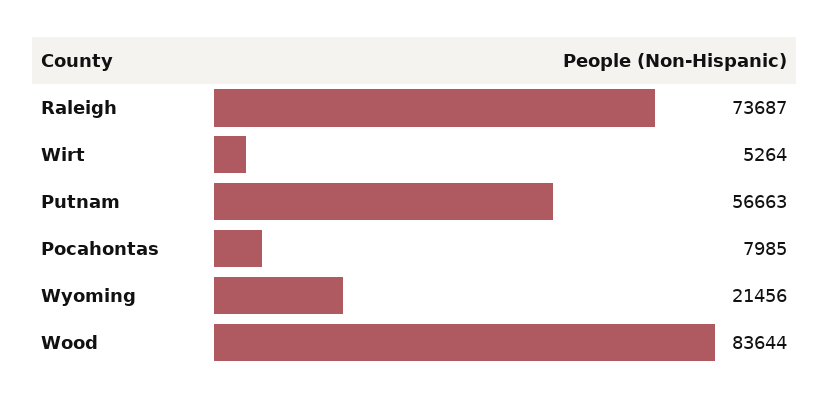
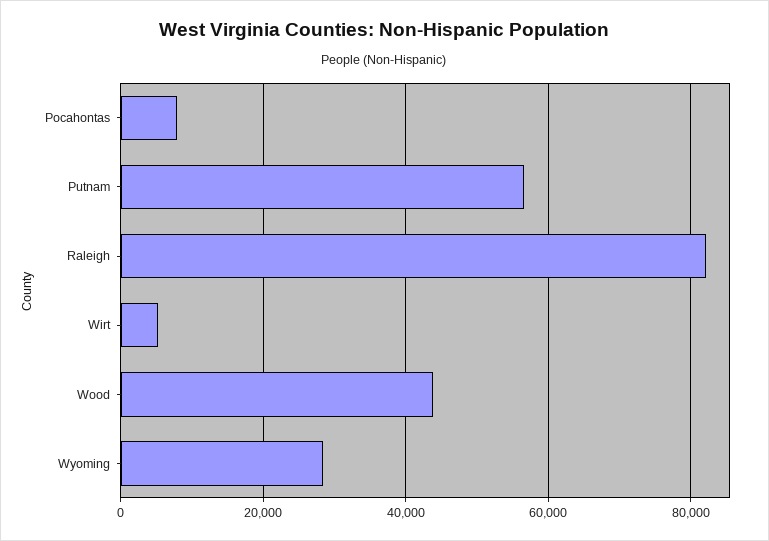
Raleigh: 73687 -> 82000
Wyoming: 21456 -> 28000
Wood: 83644 -> 44000

